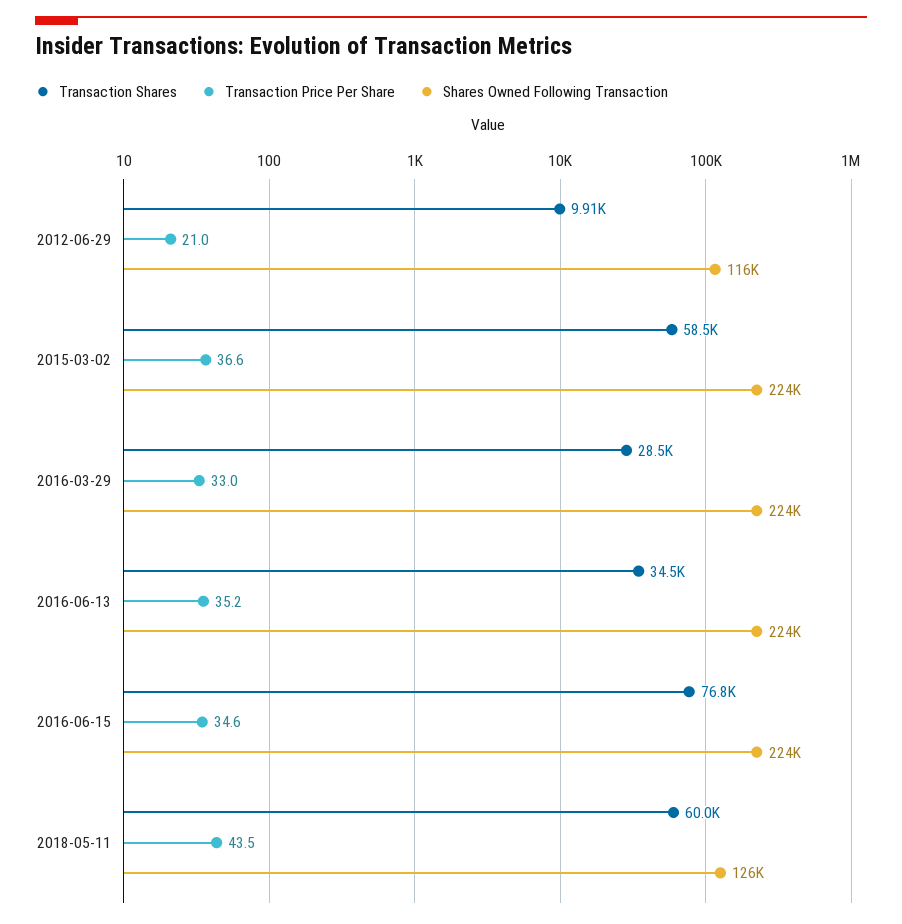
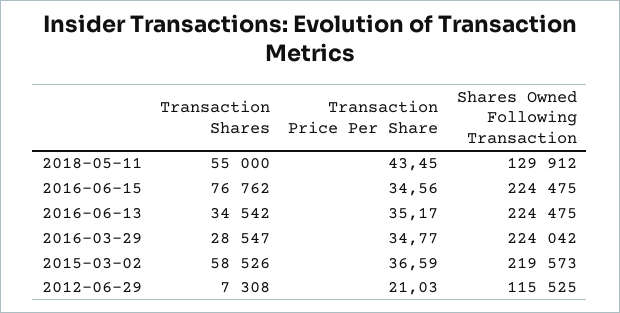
Transaction Shares, 2012-06-29: 9910 -> 7308
Shares Owned Following Transaction, 2015-03-02: 224000 -> 219573
Transaction Price Per Share, 2016-03-29: 33 -> 34.77
Transaction Shares, 2018-05-11: 60000 -> 55000
Shares Owned Following Transaction, 2018-05-11: 126000 -> 129912

